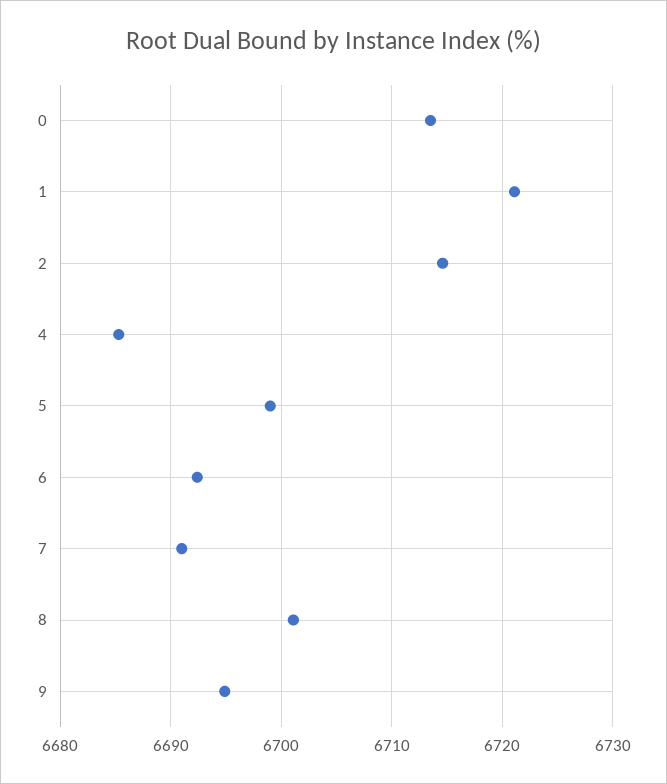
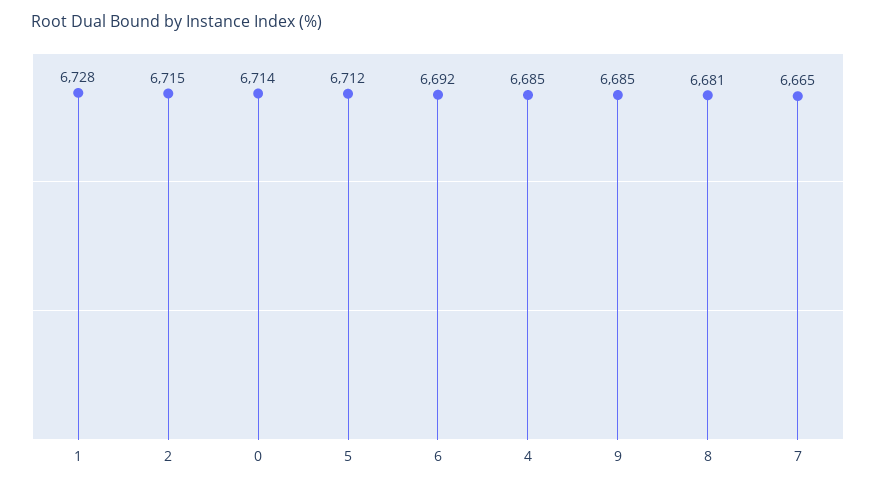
1: 6721 -> 6728
5: 6699 -> 6712
7: 6691 -> 6665
8: 6701 -> 6681
9: 6695 -> 6685

